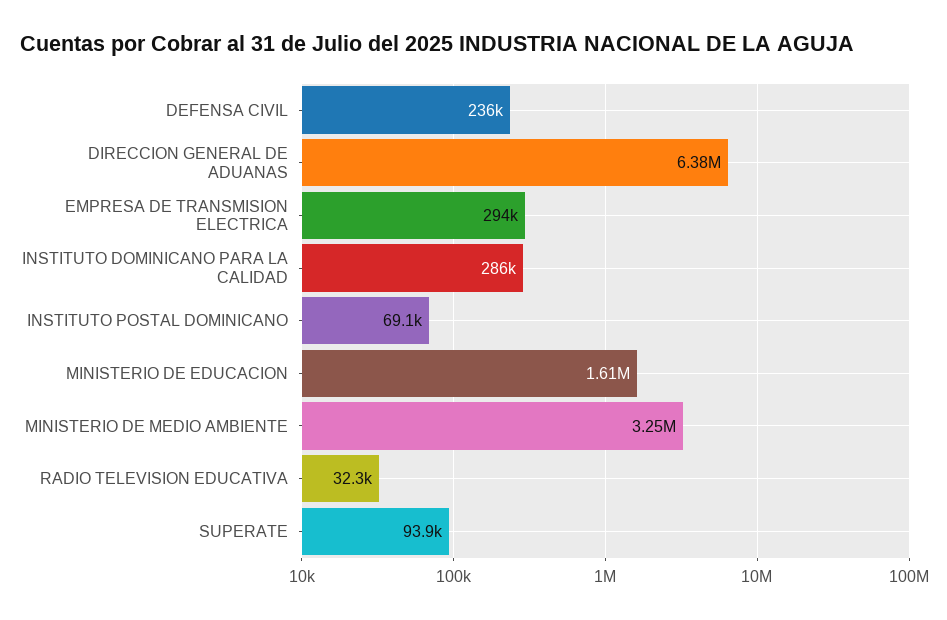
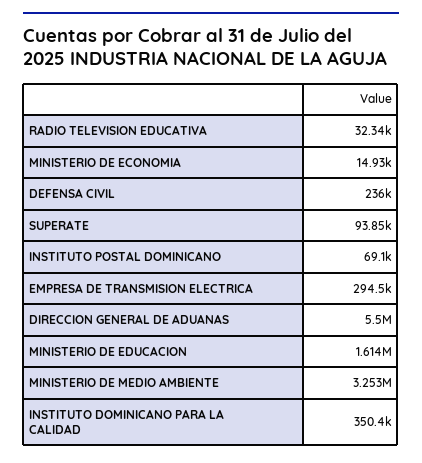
DIRECCION GENERAL DE ADUANAS: 6380000 -> 5500000
INSTITUTO DOMINICANO PARA LA CALIDAD: 286000 -> 350400
MINISTERIO DE ECONOMIA: none -> 14930

